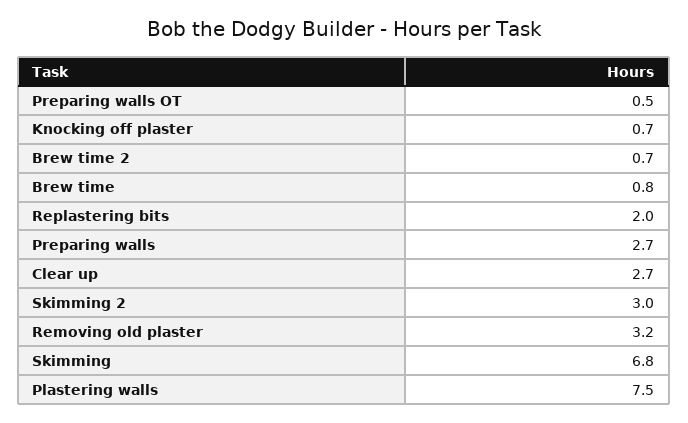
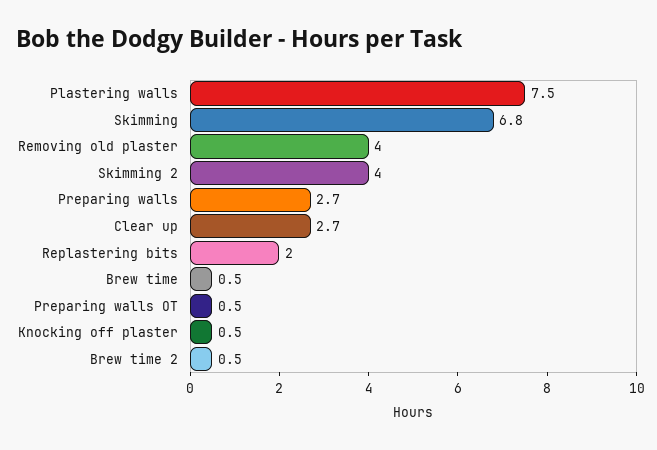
Knocking off plaster: 0.7 -> 0.5
Brew time 2: 0.7 -> 0.5
Brew time: 0.8 -> 0.5
Skimming 2: 3 -> 4
Removing old plaster: 3.2 -> 4

